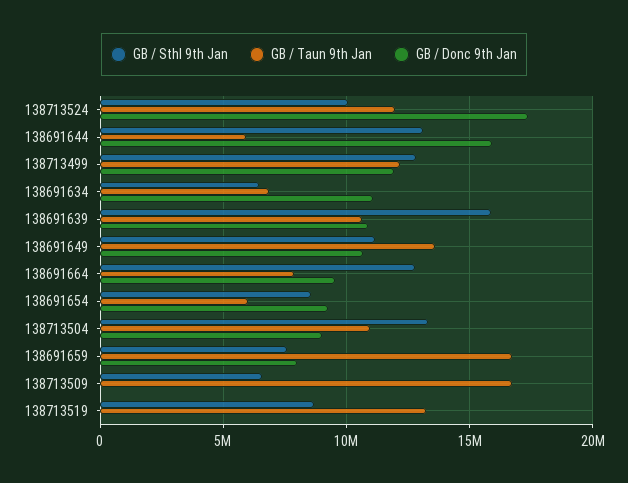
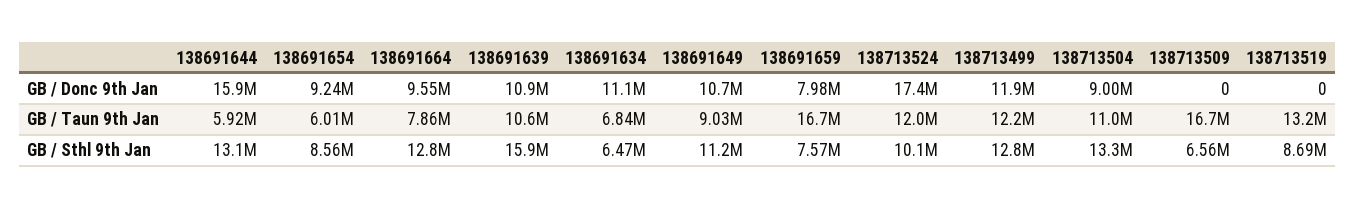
GB / Taun 9th Jan, 138691649: 13500000 -> 9030000

